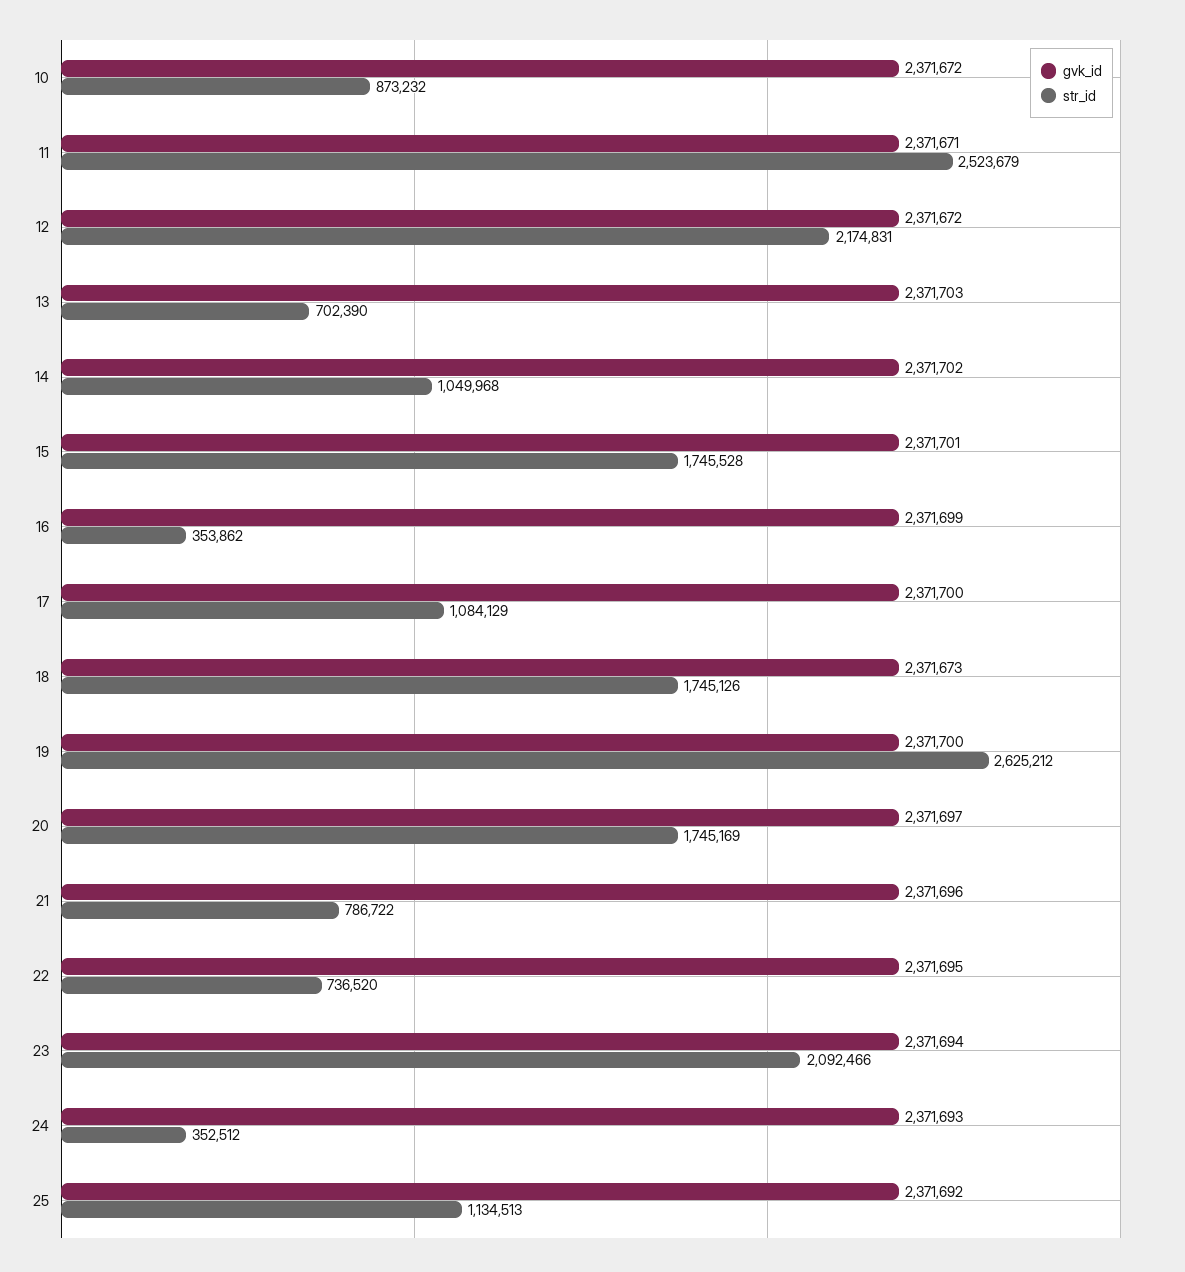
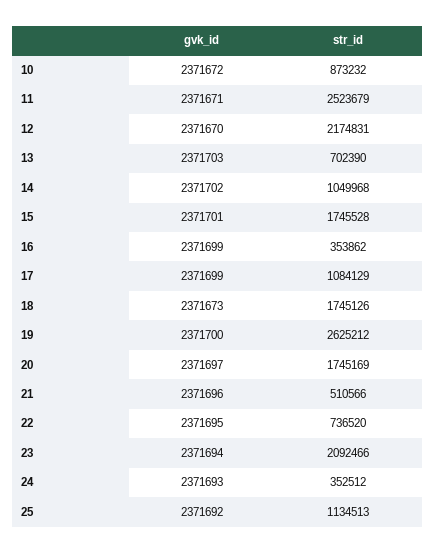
gvk_id, 12: 2371672 -> 2371670
gvk_id, 17: 2371700 -> 2371699
str_id, 21: 786722 -> 510566

